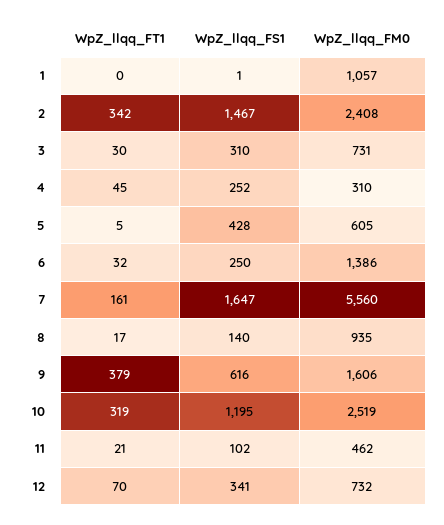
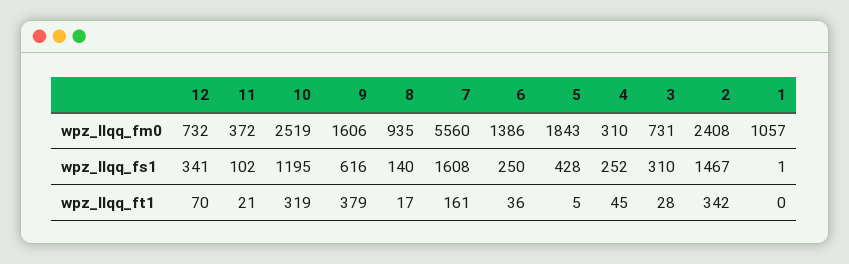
WpZ_llqq_FT1, 3: 30 -> 28
WpZ_llqq_FM0, 5: 605 -> 1843
WpZ_llqq_FT1, 6: 32 -> 36
WpZ_llqq_FS1, 7: 1647 -> 1608
WpZ_llqq_FM0, 11: 462 -> 372

